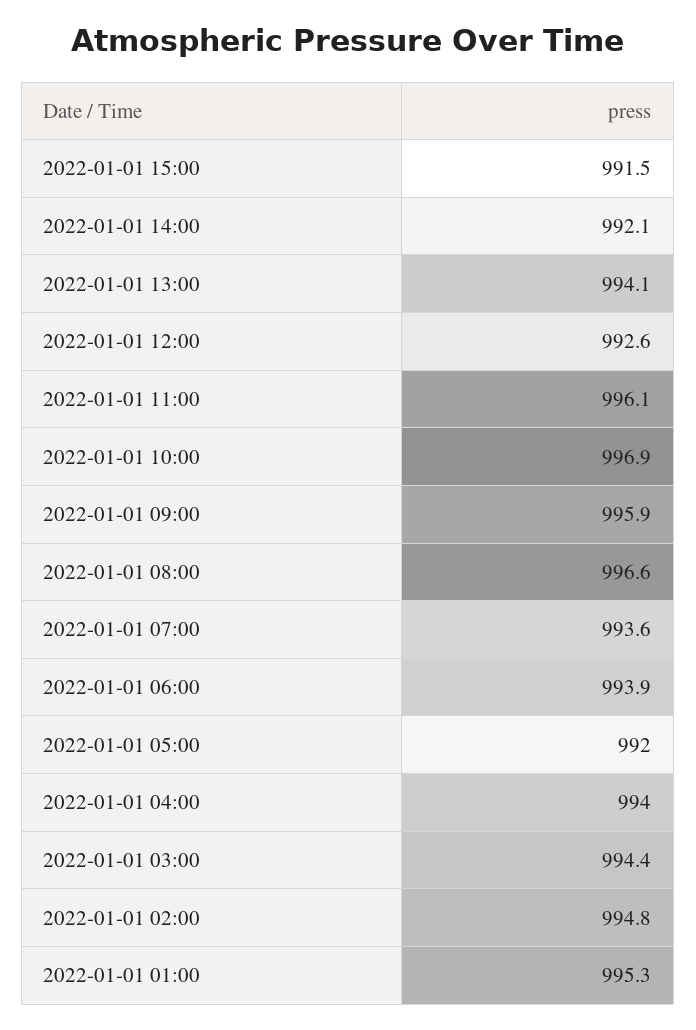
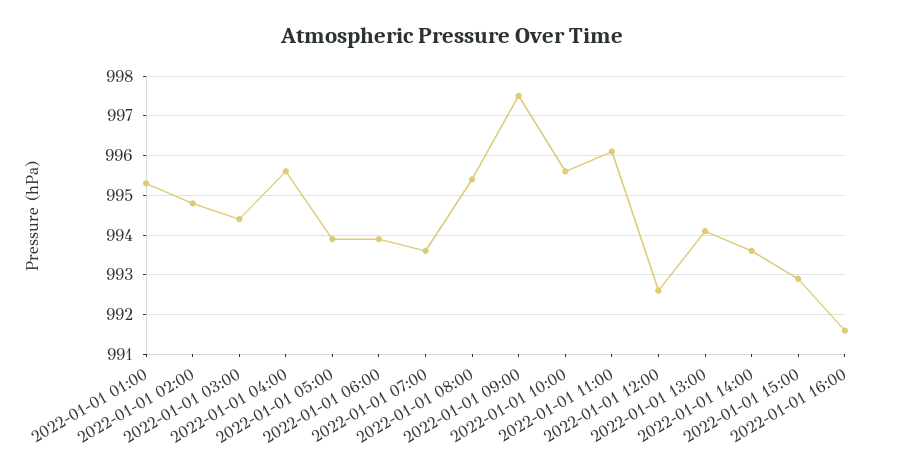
2022-01-01 15:00: 991.5 -> 993
2022-01-01 14:00: 992.1 -> 993.5
2022-01-01 10:00: 996.9 -> 995.5
2022-01-01 09:00: 995.9 -> 997.5
2022-01-01 08:00: 996.6 -> 995.5
2022-01-01 05:00: 992 -> 994
2022-01-01 04:00: 994 -> 995.5
2022-01-01 16:00: none -> 991.5

